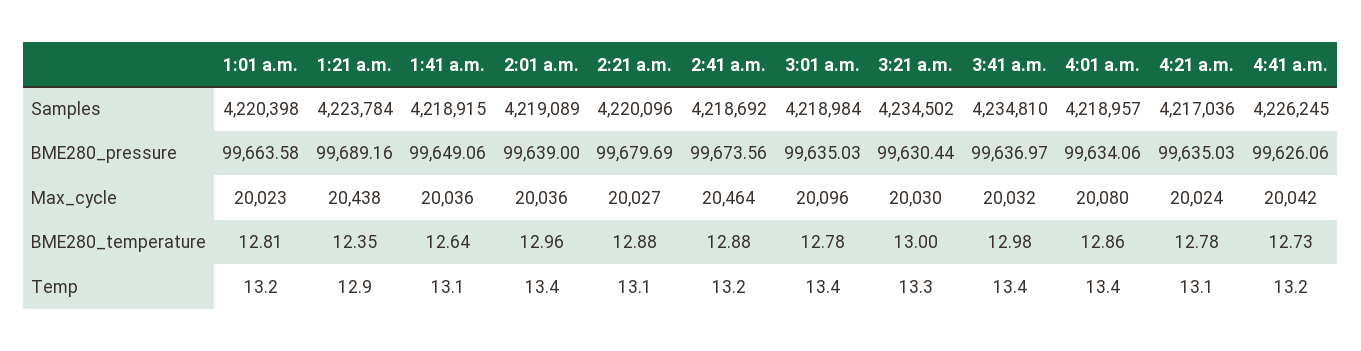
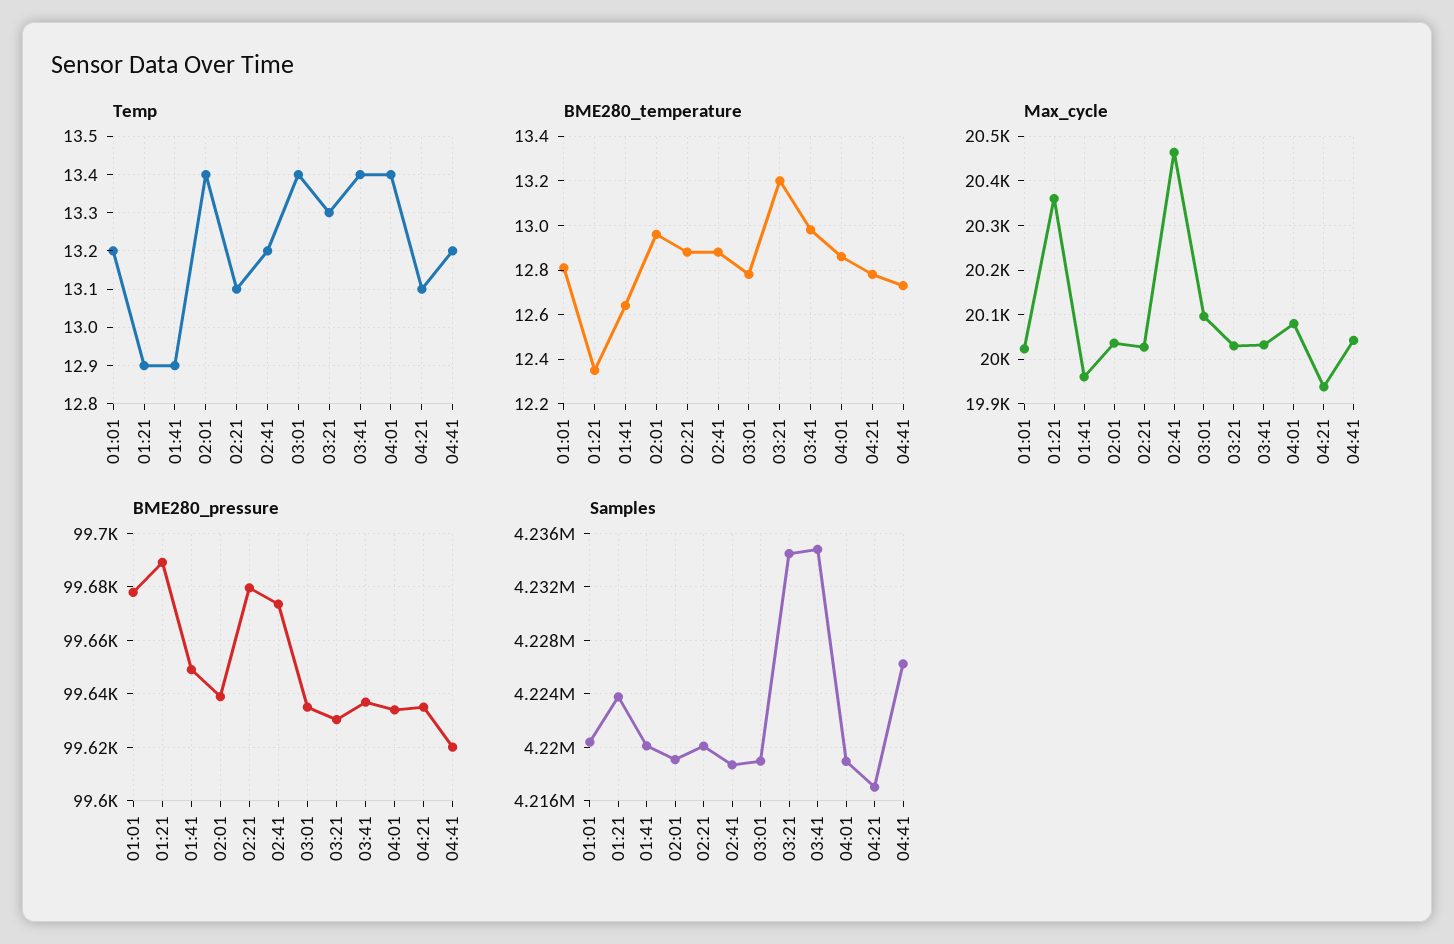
Samples, 1:41 a.m.: 4218915 -> 4220000
BME280_pressure, 1:01 a.m.: 99663.58 -> 99677.5
BME280_pressure, 4:41 a.m.: 99626.06 -> 99620
Max_cycle, 1:21 a.m.: 20438 -> 20360
Max_cycle, 1:41 a.m.: 20036 -> 19960
Max_cycle, 4:21 a.m.: 20024 -> 19940
BME280_temperature, 3:21 a.m.: 13 -> 13.2
Temp, 1:41 a.m.: 13.1 -> 12.9

